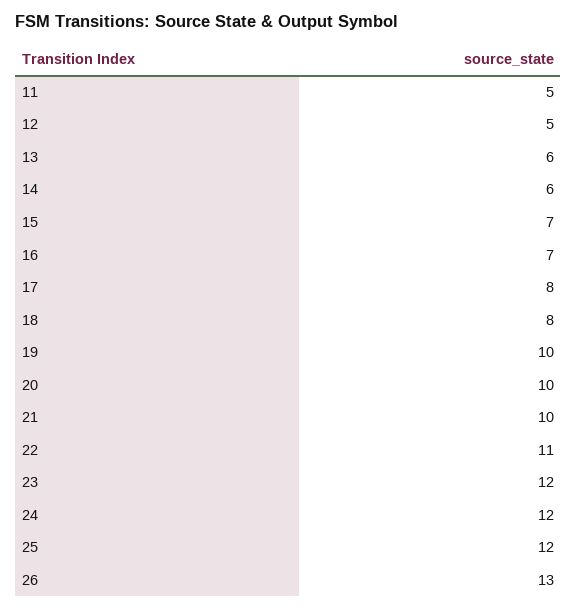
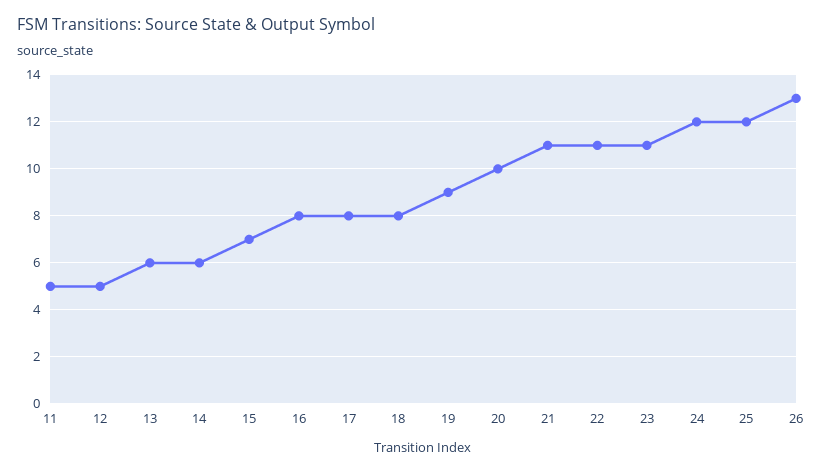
16: 7 -> 8
19: 10 -> 9
21: 10 -> 11
23: 12 -> 11

